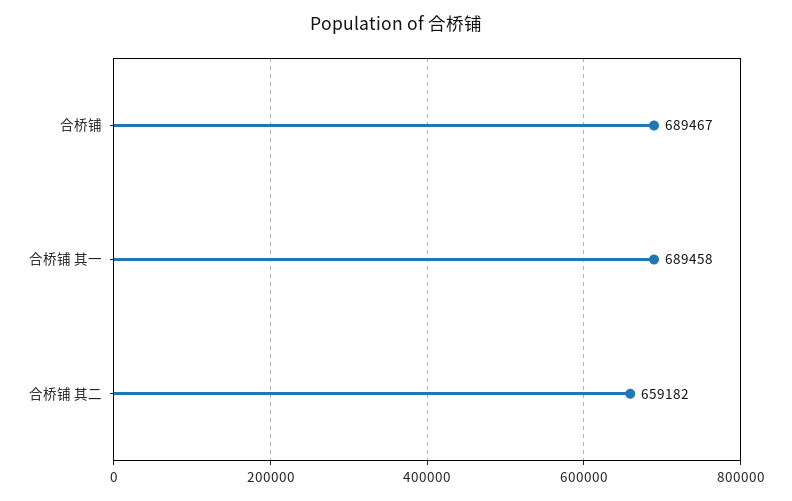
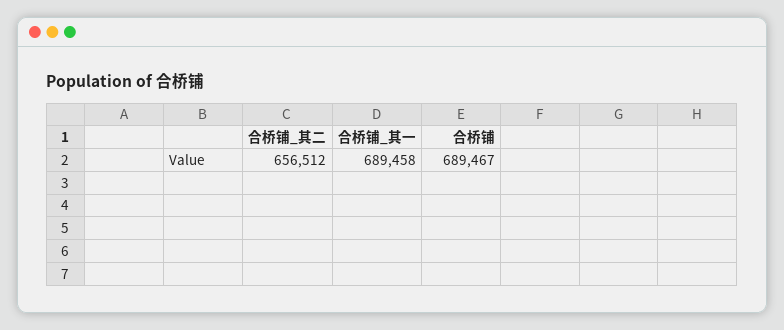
合桥铺 其二: 659182 -> 656512

